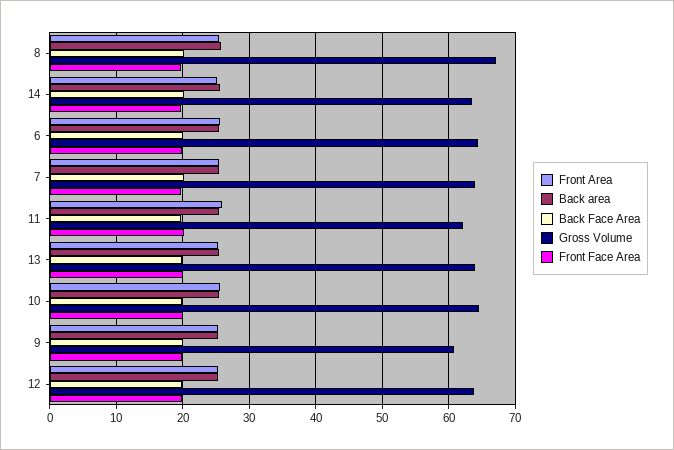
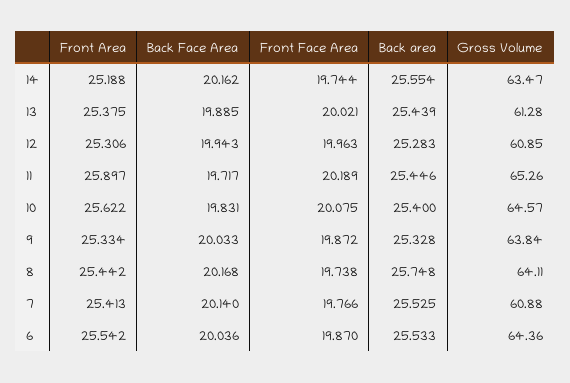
Gross Volume, 8: 67 -> 64.11
Gross Volume, 7: 64 -> 60.88
Gross Volume, 11: 62 -> 65.26
Gross Volume, 13: 64 -> 61.28
Gross Volume, 9: 61 -> 63.84
Gross Volume, 12: 64 -> 60.85

